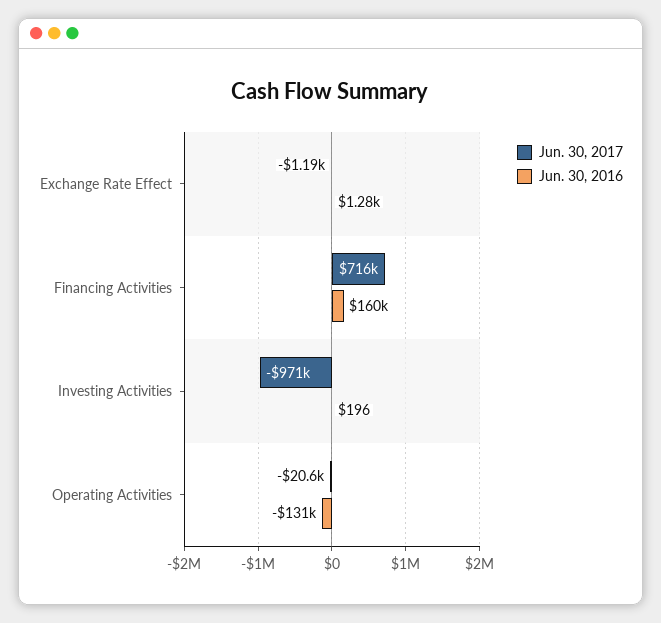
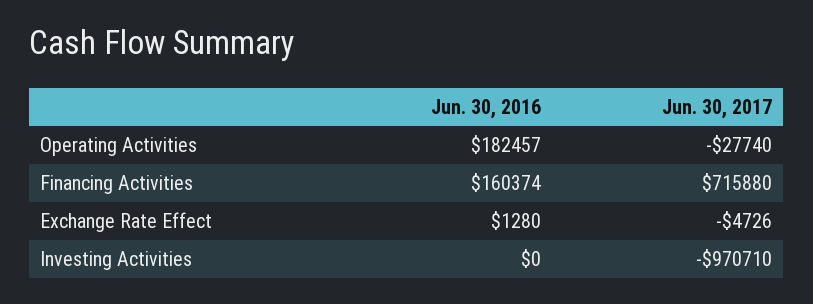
Jun. 30, 2017, Exchange Rate Effect: -1190 -> -4726
Jun. 30, 2016, Investing Activities: 196 -> 0
Jun. 30, 2017, Operating Activities: -20600 -> -27740
Jun. 30, 2016, Operating Activities: -131000 -> 182457

